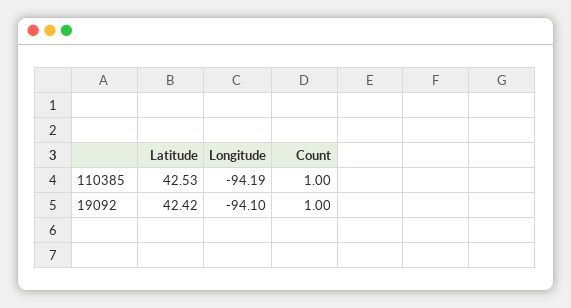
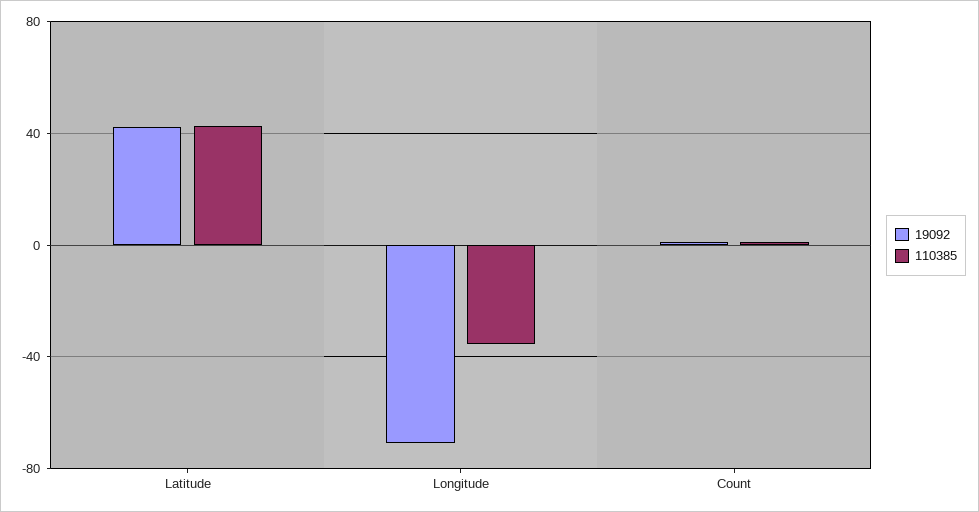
110385, Longitude: -94.19 -> -35
19092, Longitude: -94.1 -> -70

